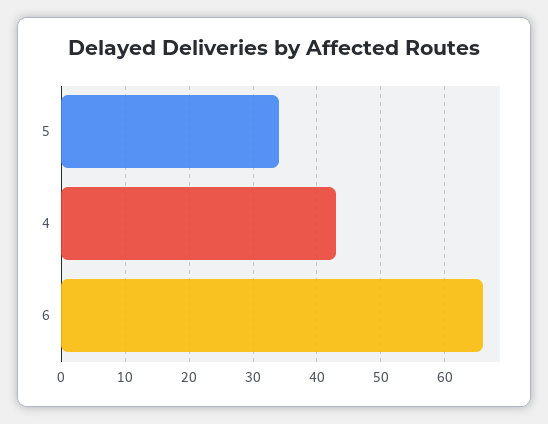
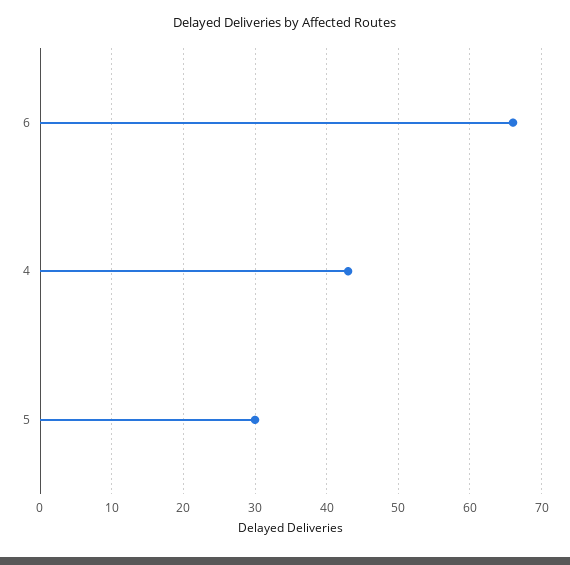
5: 34 -> 30

